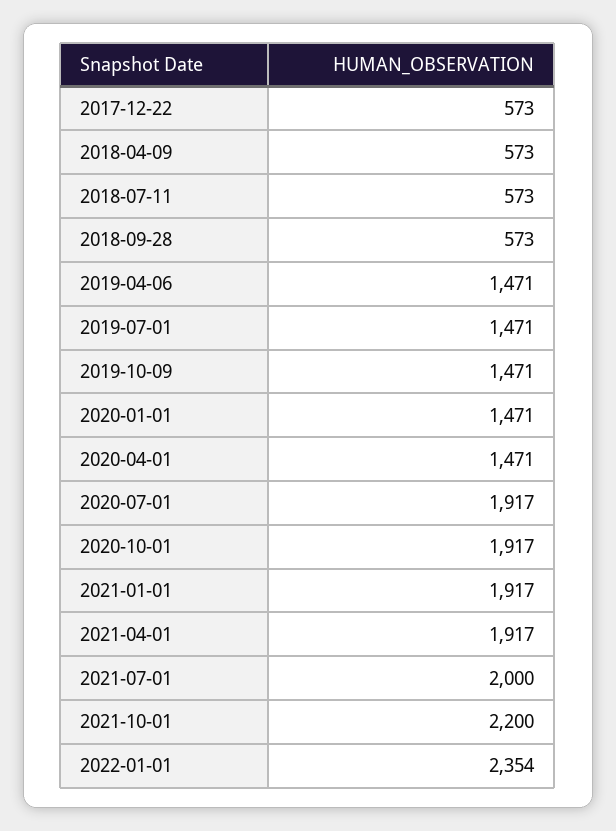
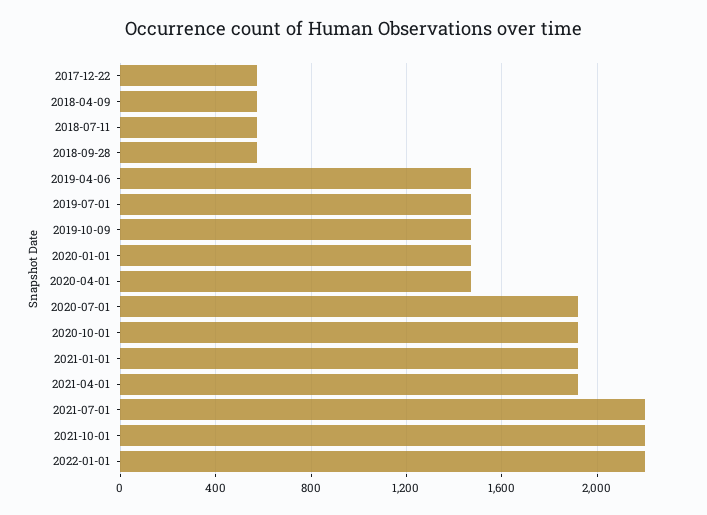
2021-07-01: 2000 -> 2200
2022-01-01: 2354 -> 2200

